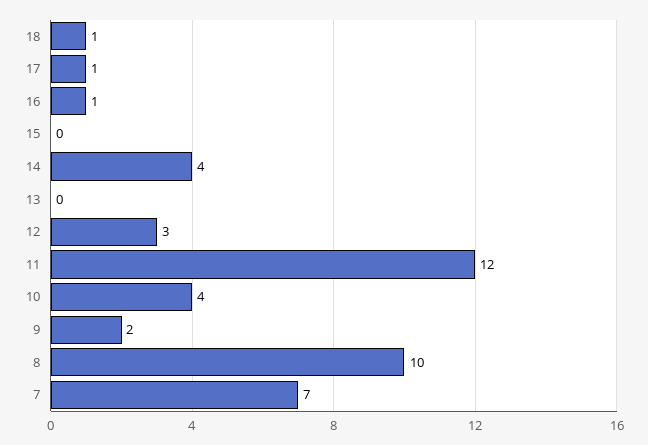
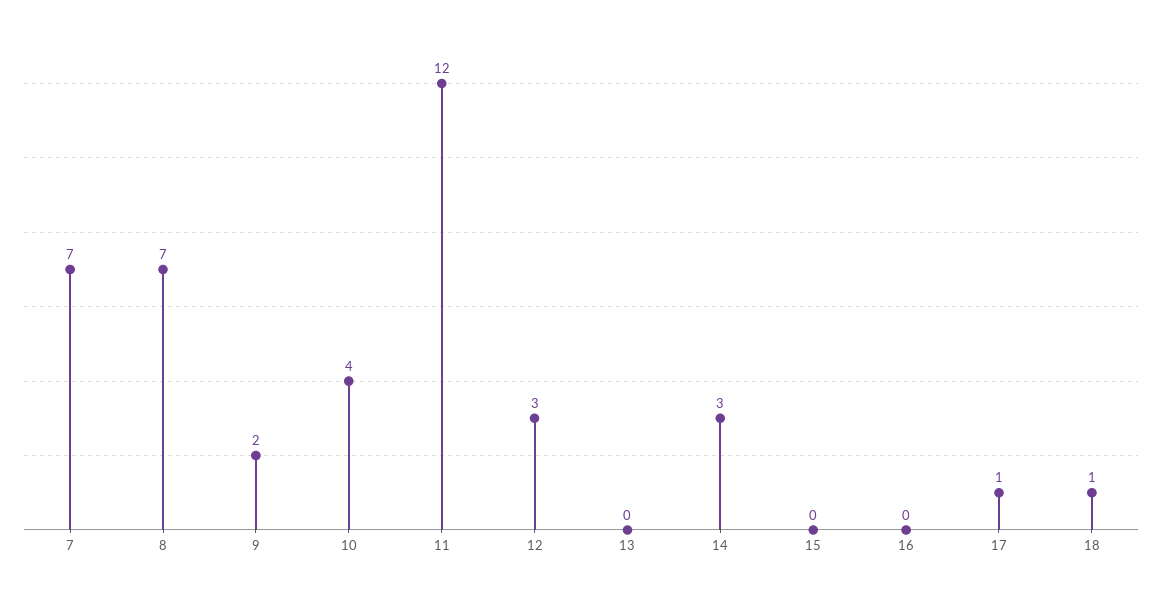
16: 1 -> 0
14: 4 -> 3
8: 10 -> 7

